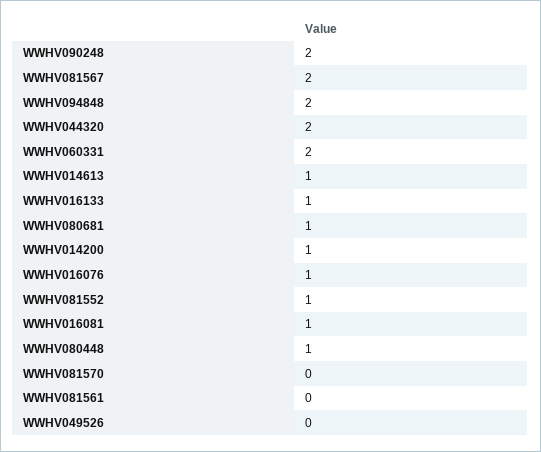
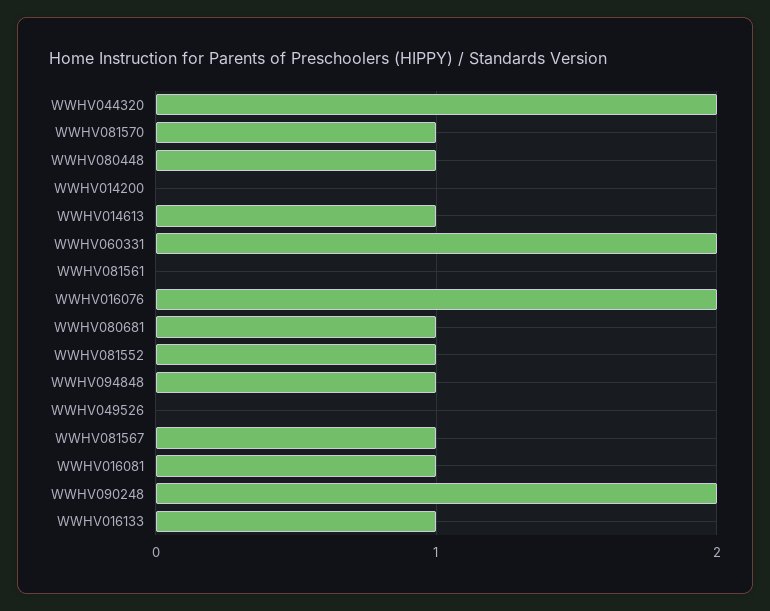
WWHV081567: 2 -> 1
WWHV094848: 2 -> 1
WWHV014200: 1 -> 0
WWHV016076: 1 -> 2
WWHV081570: 0 -> 1

